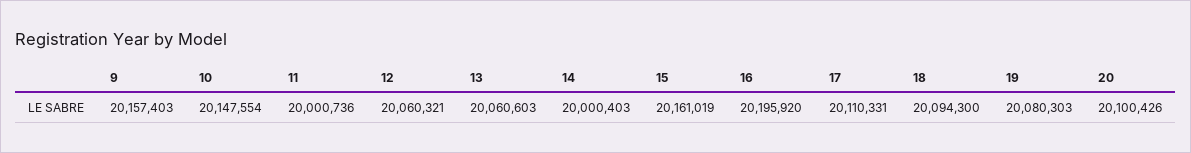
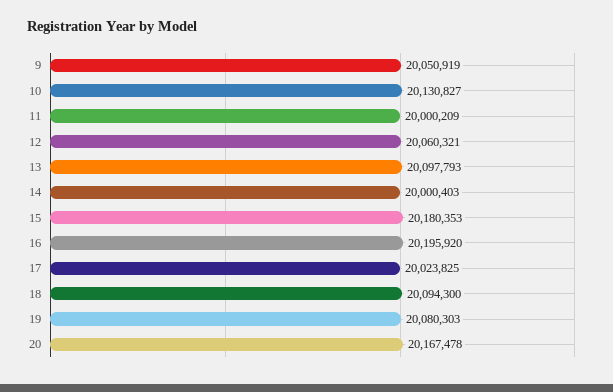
9: 20157403 -> 20050919
10: 20147554 -> 20130827
11: 20000736 -> 20000209
13: 20060603 -> 20097793
15: 20161019 -> 20180353
17: 20110331 -> 20023825
20: 20100426 -> 20167478

